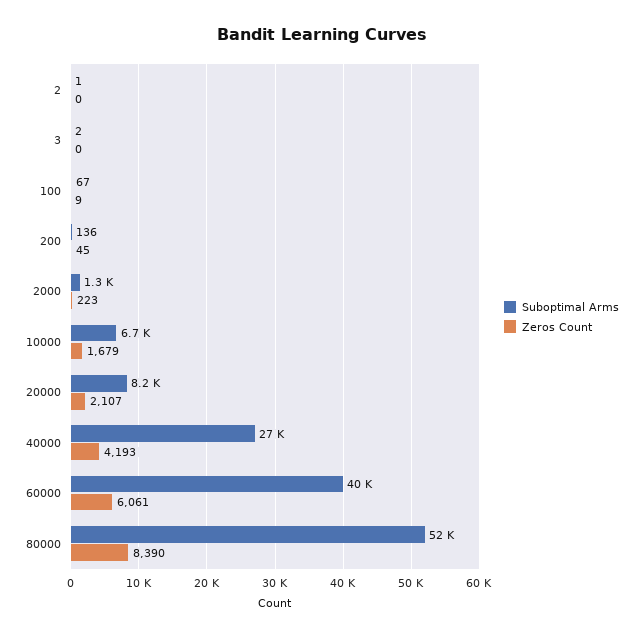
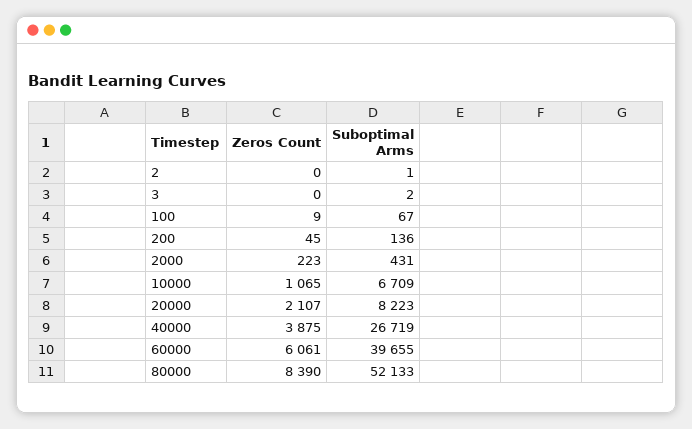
Suboptimal Arms, 2000: 1300 -> 431
Zeros Count, 10000: 1679 -> 1065
Zeros Count, 40000: 4193 -> 3875

